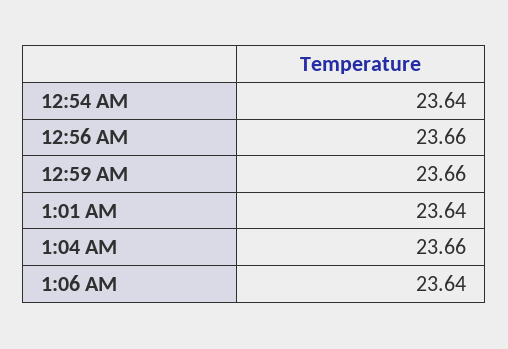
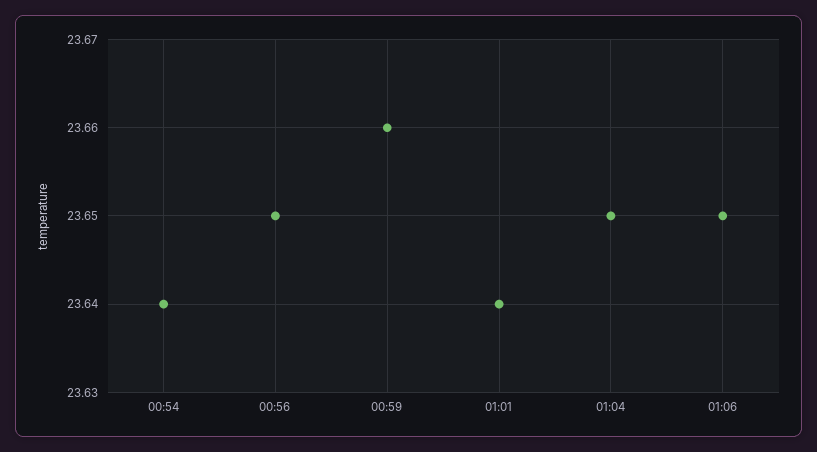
12:56 AM: 23.66 -> 23.65
1:04 AM: 23.66 -> 23.65
1:06 AM: 23.64 -> 23.65

